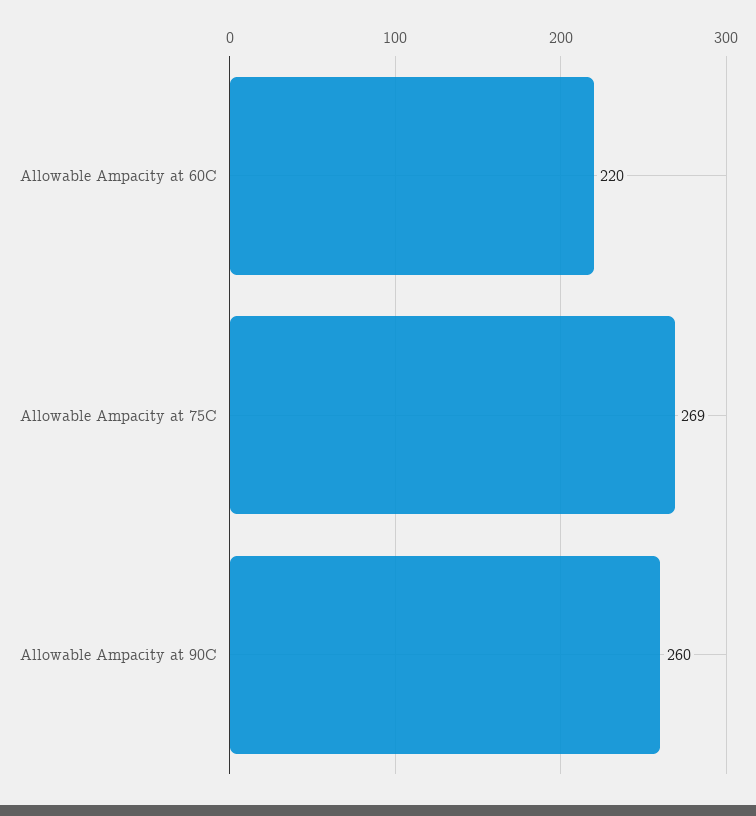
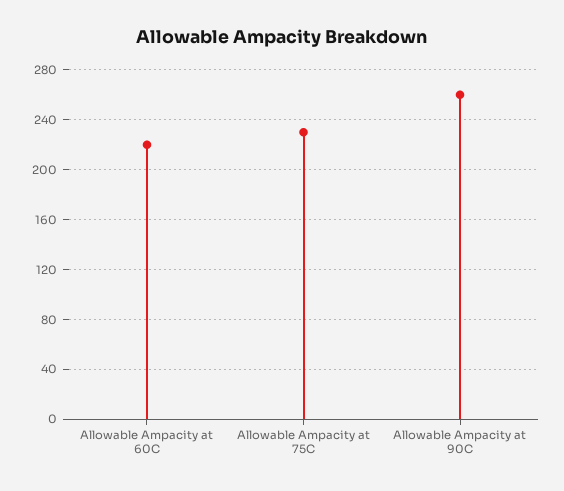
Allowable Ampacity at 75C: 269 -> 230

